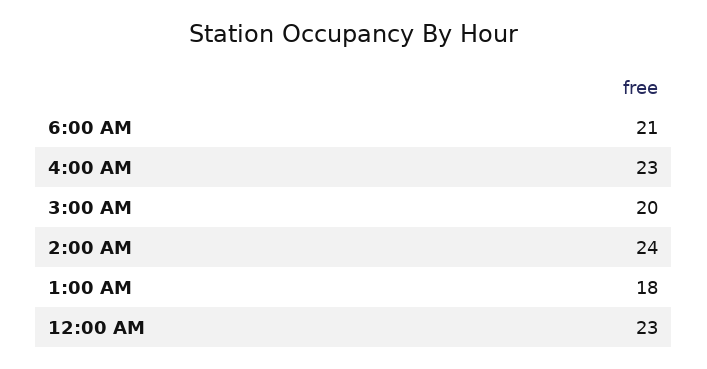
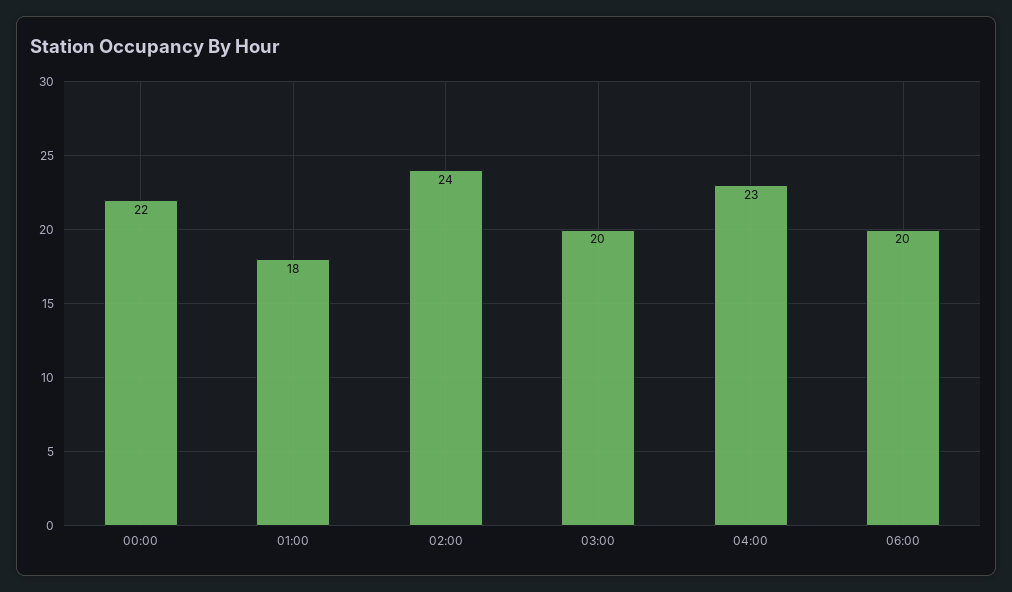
6:00 AM: 21 -> 20
12:00 AM: 23 -> 22

